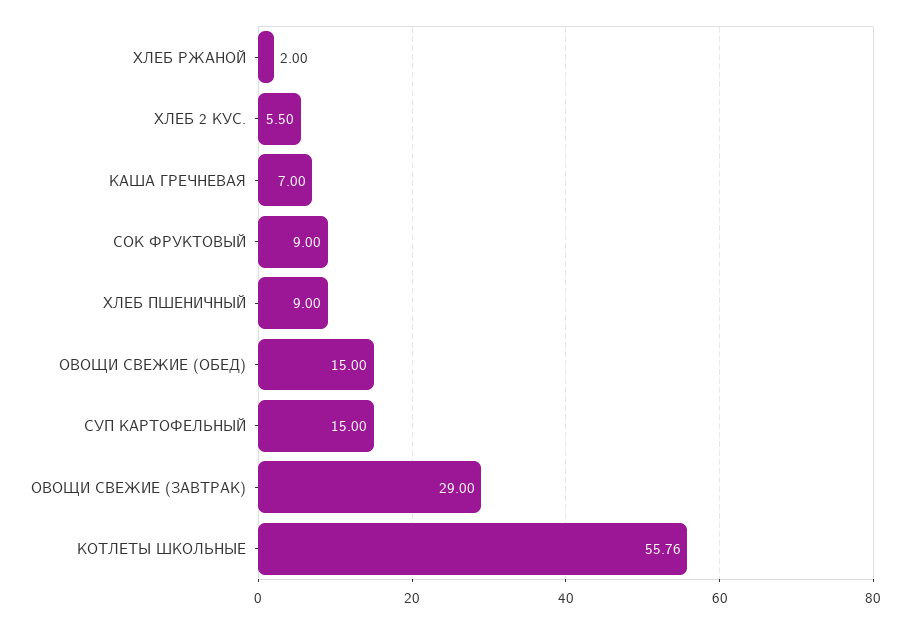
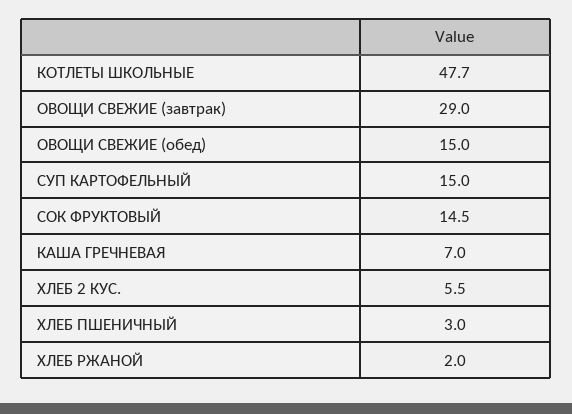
СОК ФРУКТОВЫЙ: 9 -> 14.5
ХЛЕБ ПШЕНИЧНЫЙ: 9 -> 3
КОТЛЕТЫ ШКОЛЬНЫЕ: 55.76 -> 47.7

